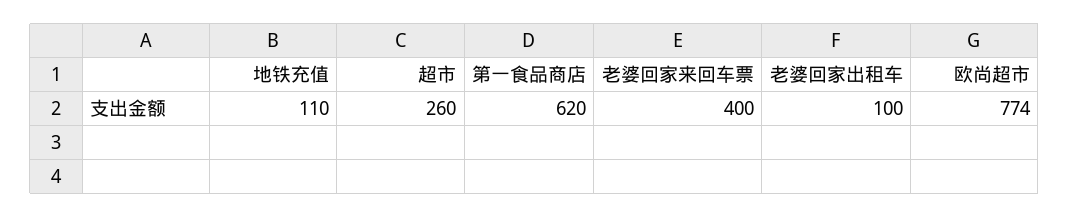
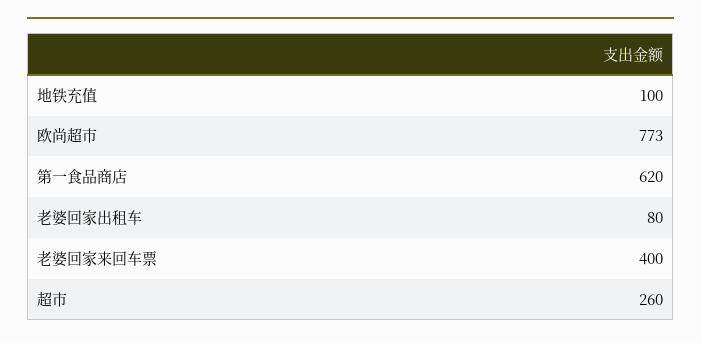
地铁充值: 110 -> 100
老婆回家出租车: 100 -> 80
欧尚超市: 774 -> 773

